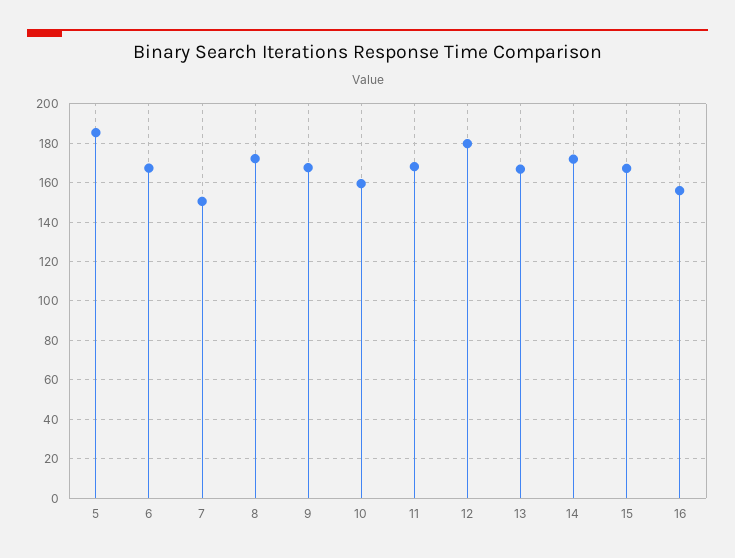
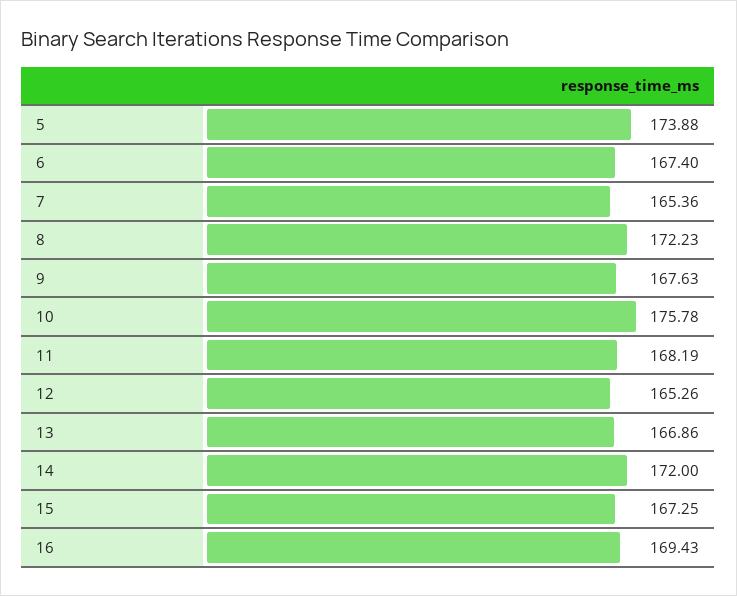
5: 185 -> 173.88
7: 150 -> 165.36
10: 160 -> 175.78
12: 180 -> 165.26
16: 155 -> 169.43

